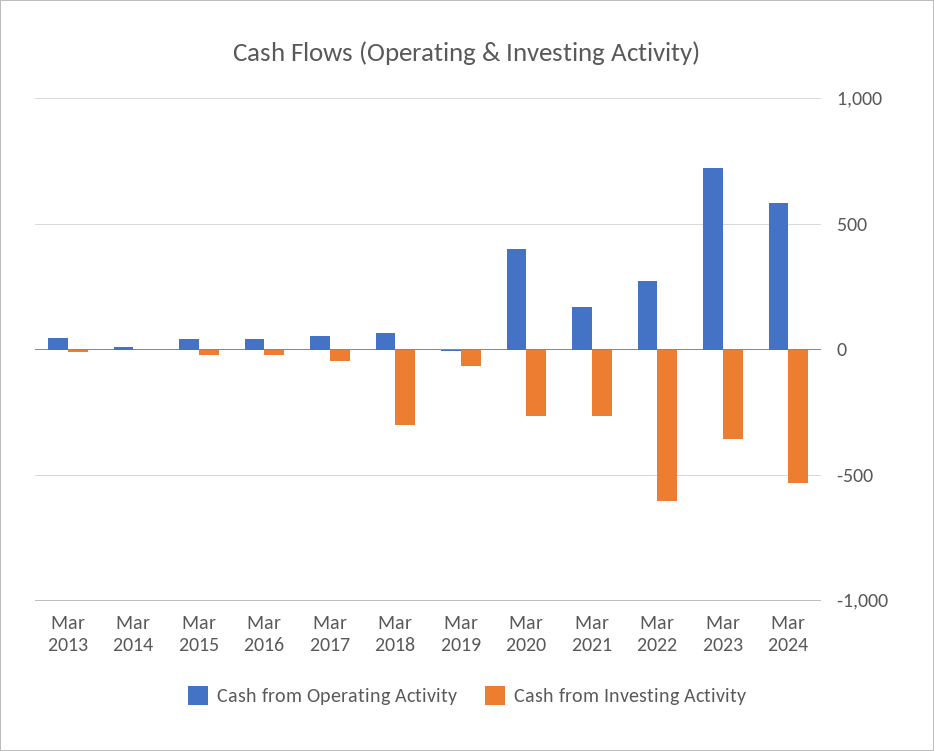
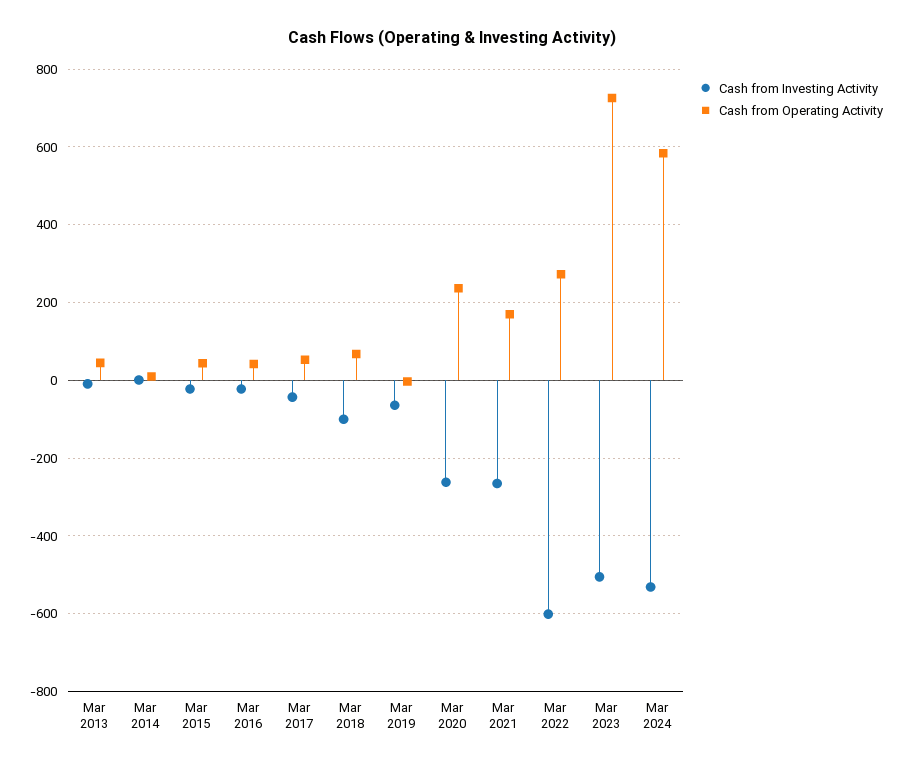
Cash from Investing Activity, Mar 2018: -300 -> -100
Cash from Operating Activity, Mar 2020: 400 -> 240
Cash from Investing Activity, Mar 2023: -350 -> -500

